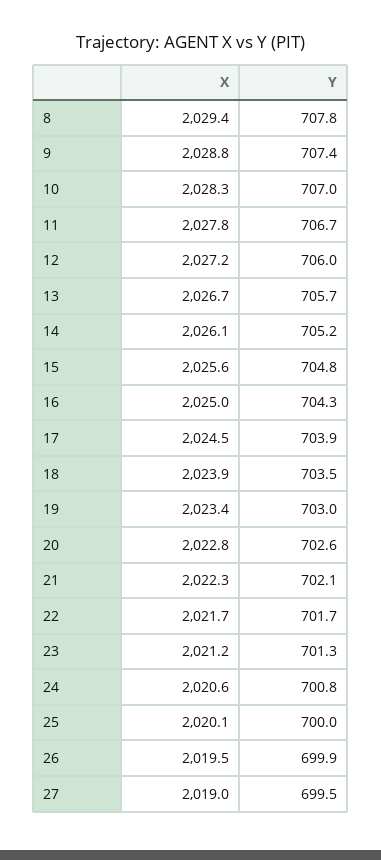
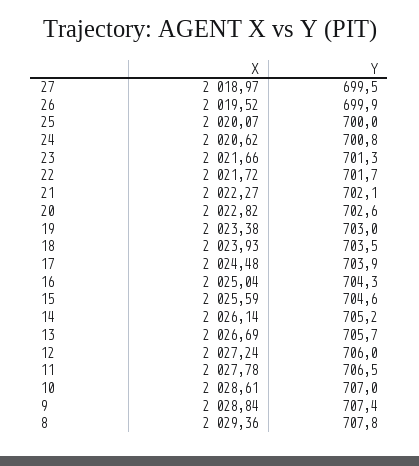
X, 10: 2028.3 -> 2028.61
Y, 11: 706.7 -> 706.5
Y, 15: 704.8 -> 704.6
X, 23: 2021.2 -> 2021.66

